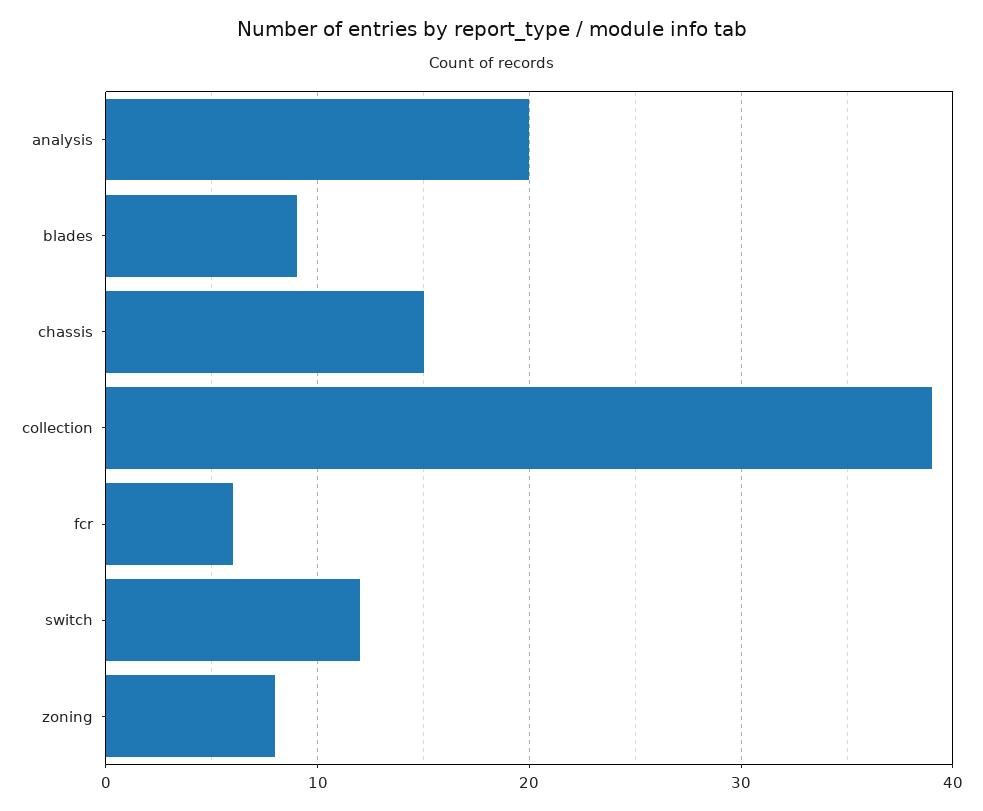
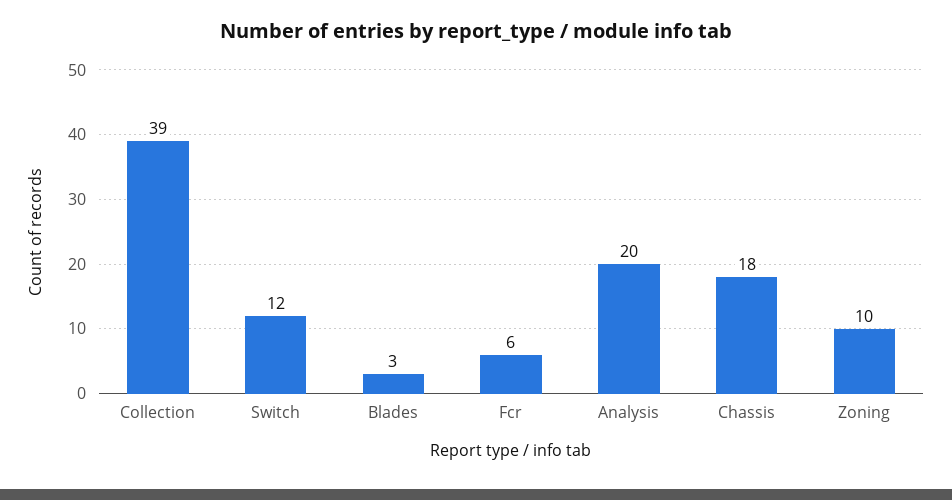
blades: 9 -> 3
chassis: 15 -> 18
zoning: 8 -> 10

